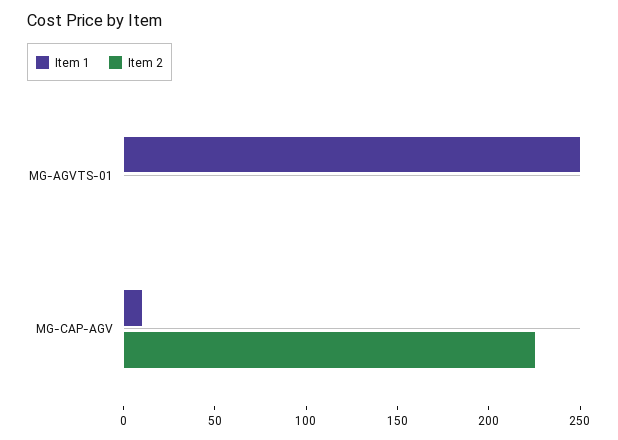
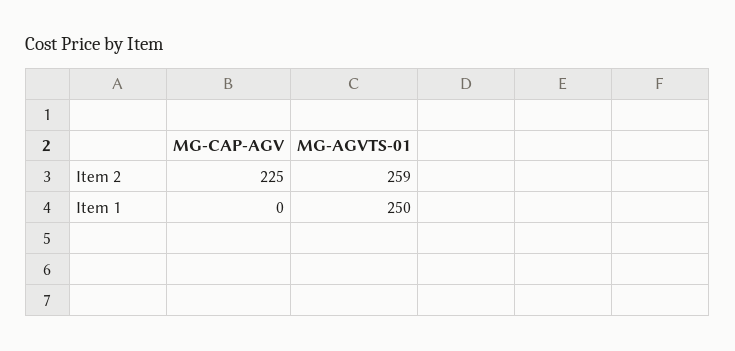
Item 2, MG-AGVTS-01: 0 -> 259
Item 1, MG-CAP-AGV: 10 -> 0

